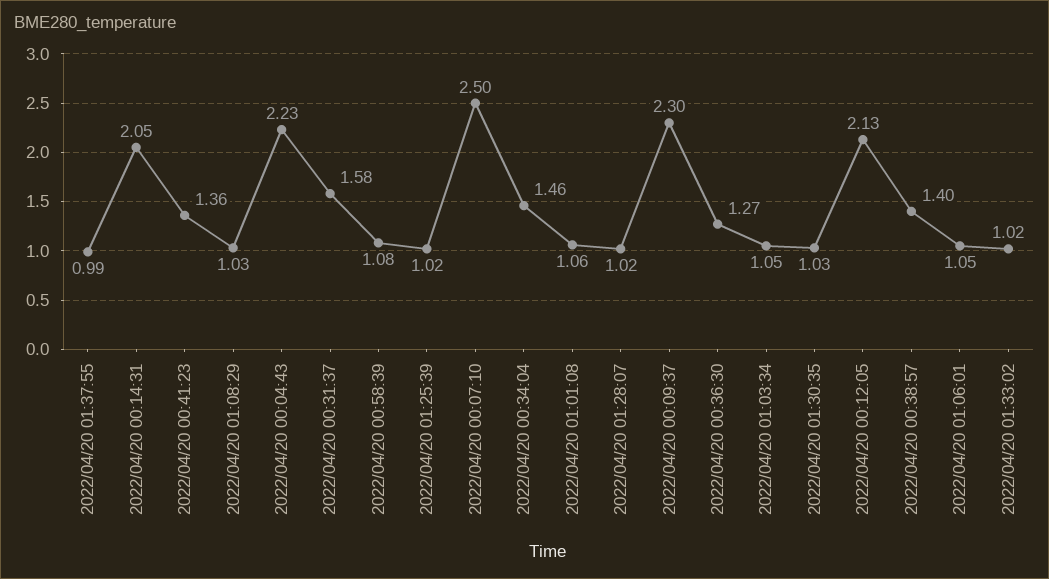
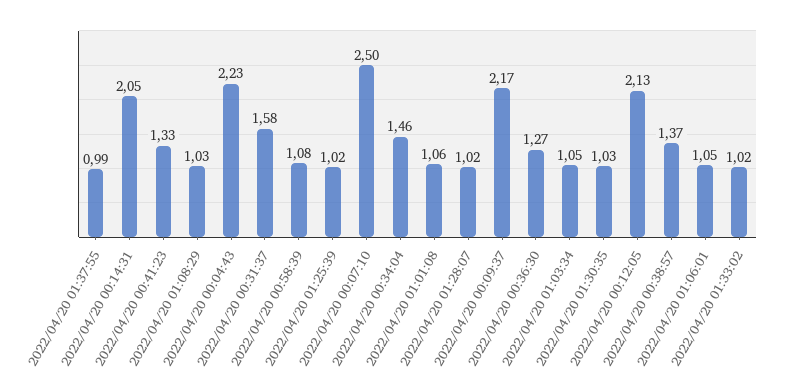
2022/04/20 00:41:23: 1.36 -> 1.33
2022/04/20 00:09:37: 2.3 -> 2.17
2022/04/20 00:38:57: 1.4 -> 1.37

